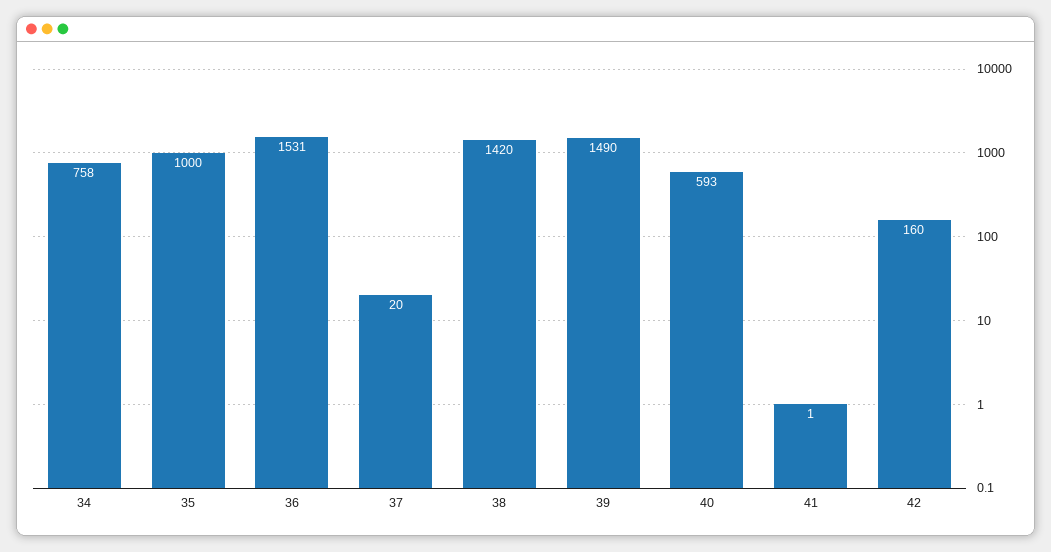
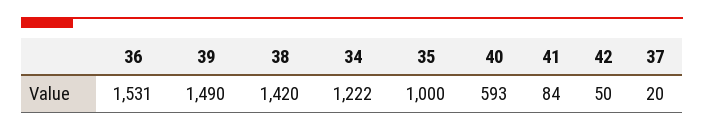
34: 758 -> 1222
41: 1 -> 84
42: 160 -> 50

